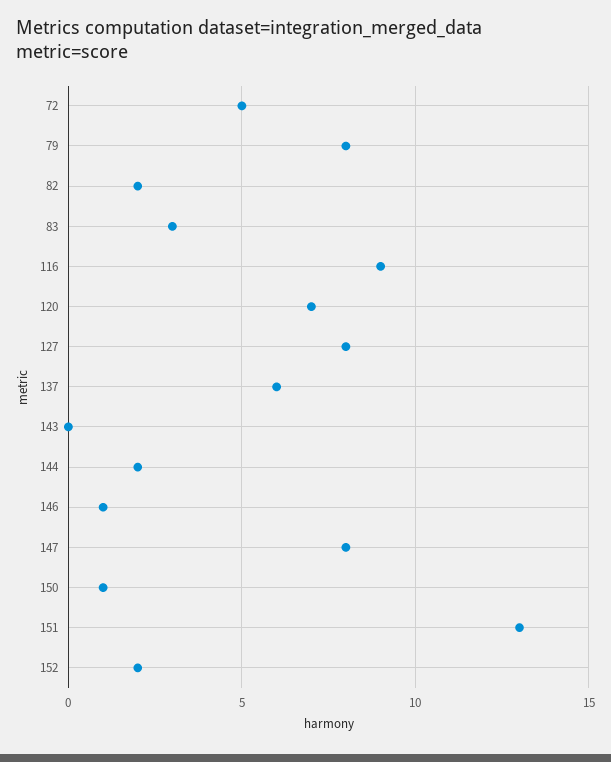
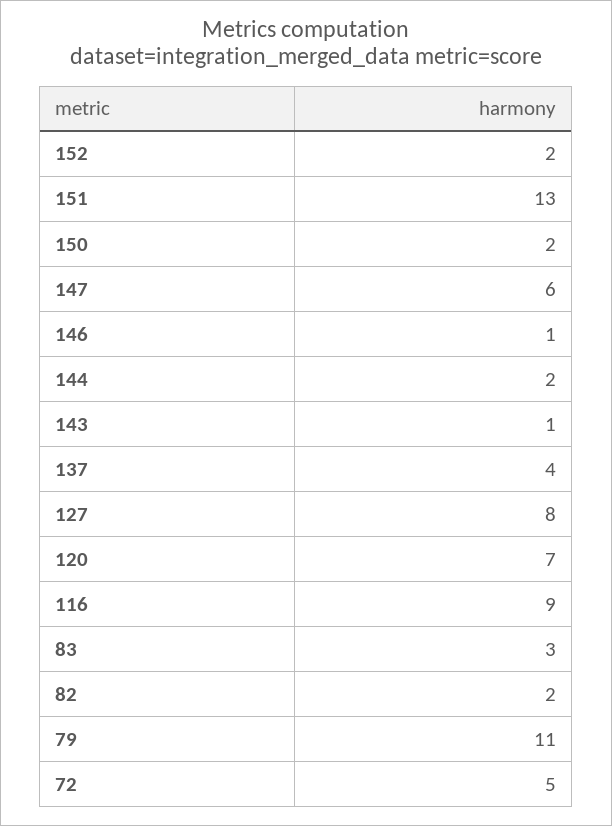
79: 8 -> 11
137: 6 -> 4
143: 0 -> 1
147: 8 -> 6
150: 1 -> 2

